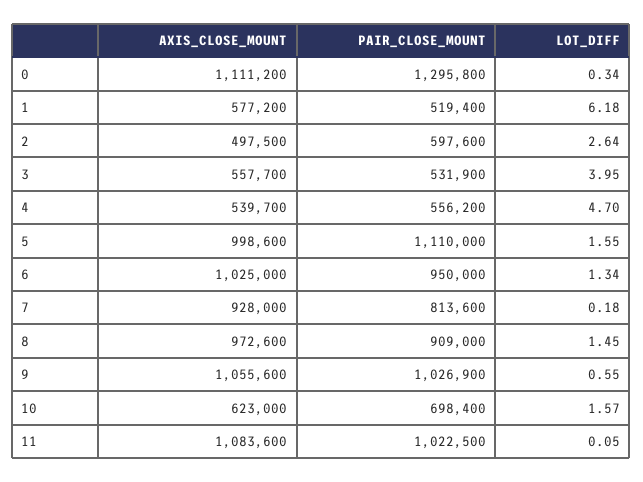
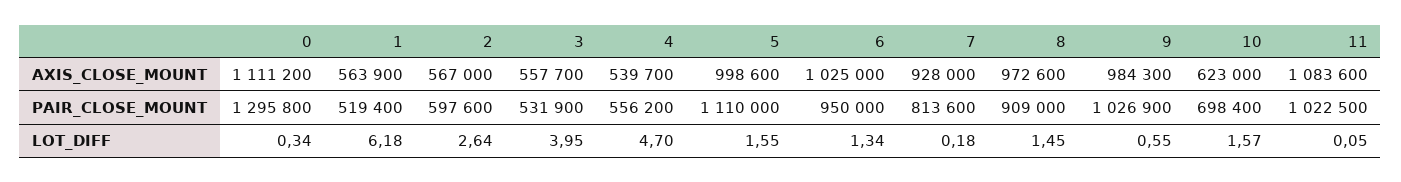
AXIS_CLOSE_MOUNT, 1: 577200 -> 563900
AXIS_CLOSE_MOUNT, 2: 497500 -> 567000
AXIS_CLOSE_MOUNT, 9: 1055600 -> 984300

